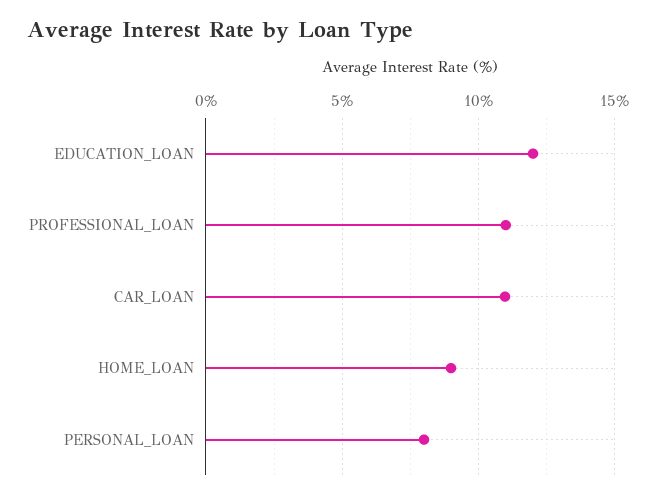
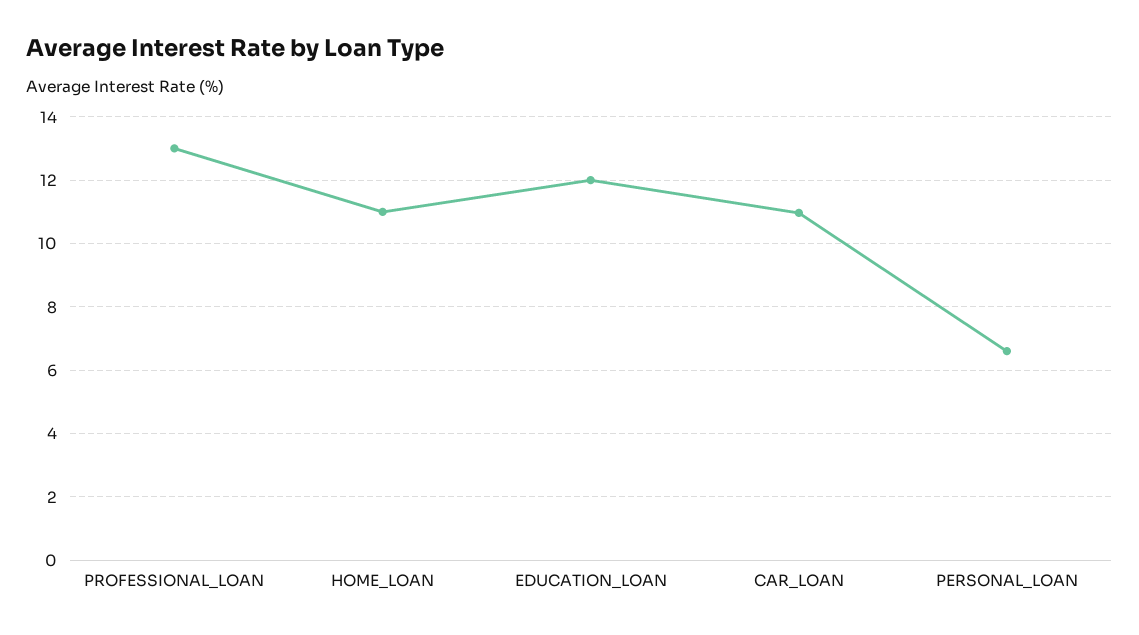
PROFESSIONAL_LOAN: 11 -> 13
HOME_LOAN: 9 -> 11
PERSONAL_LOAN: 8 -> 6.6

